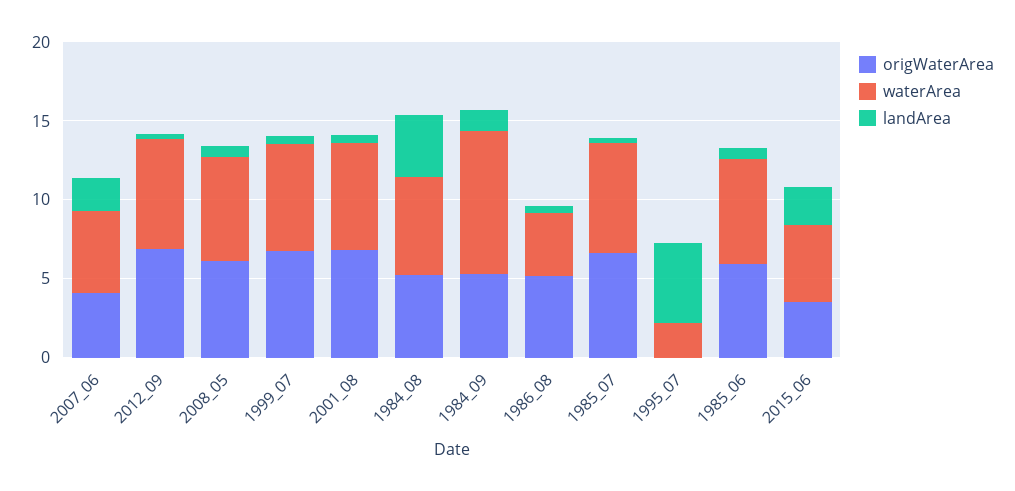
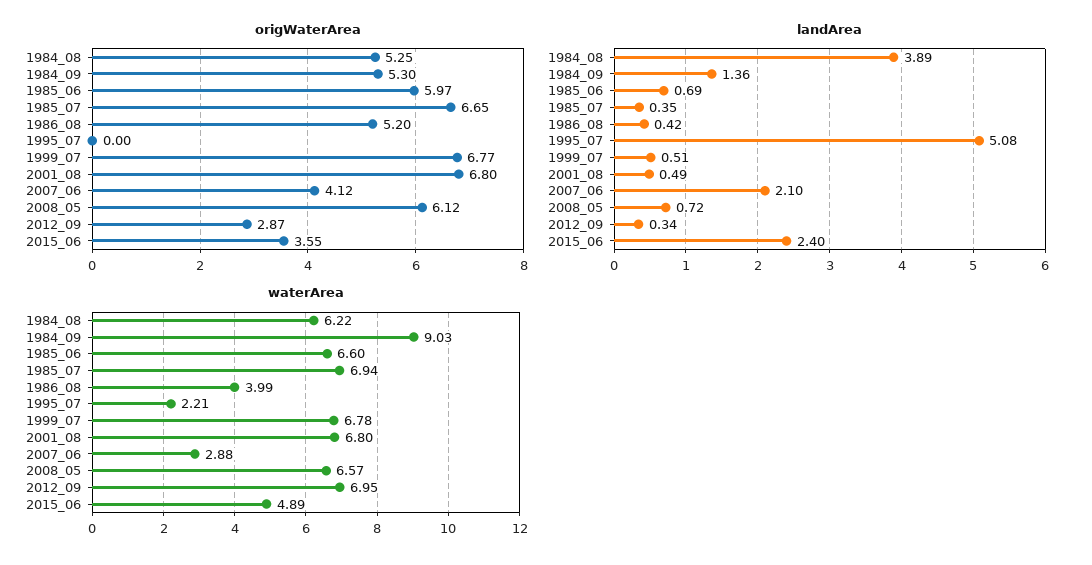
waterArea, 2007_06: 5 -> 2.88
origWaterArea, 2012_09: 7 -> 2.87

